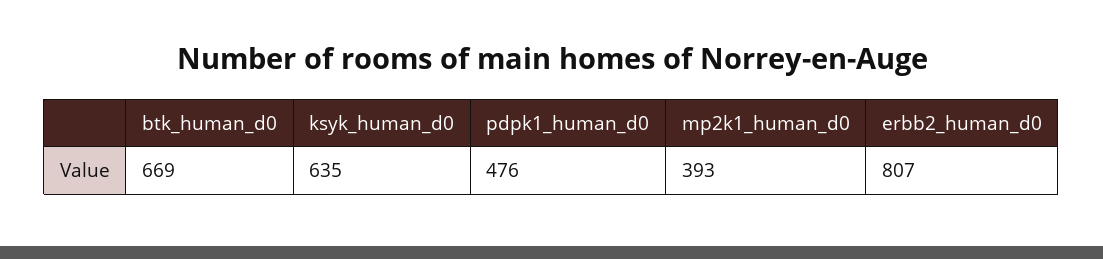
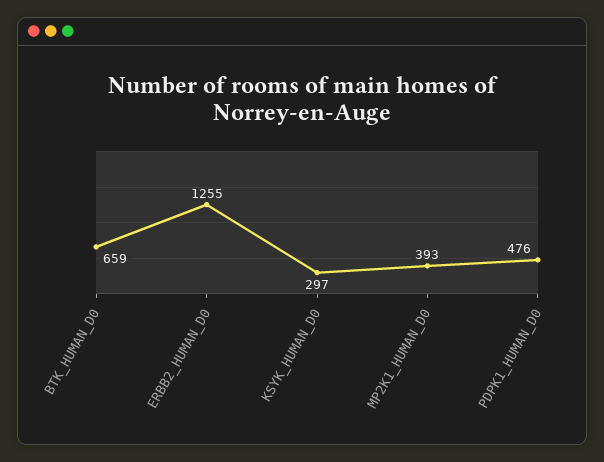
btk_human_d0: 669 -> 659
ksyk_human_d0: 635 -> 297
erbb2_human_d0: 807 -> 1255

